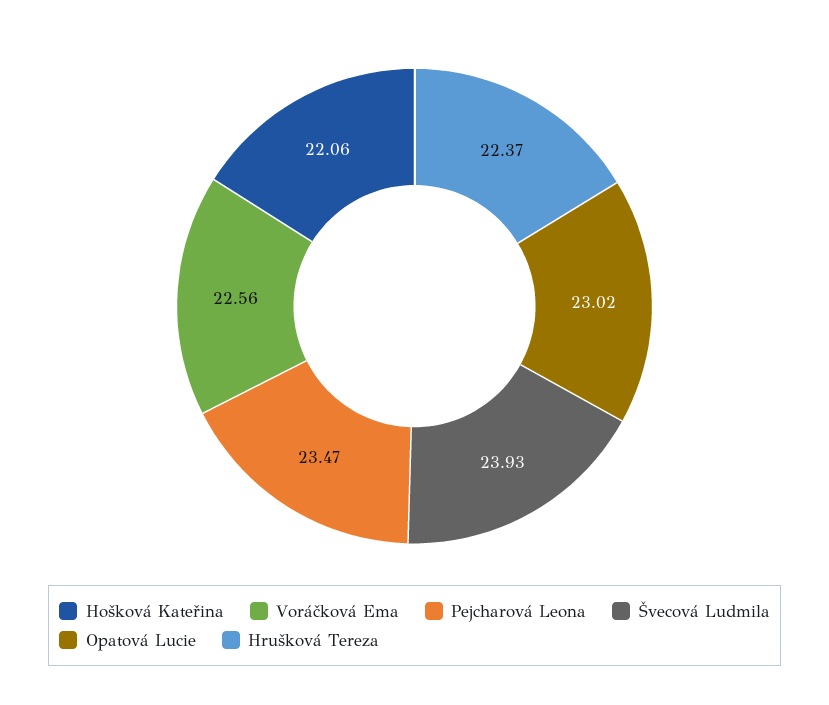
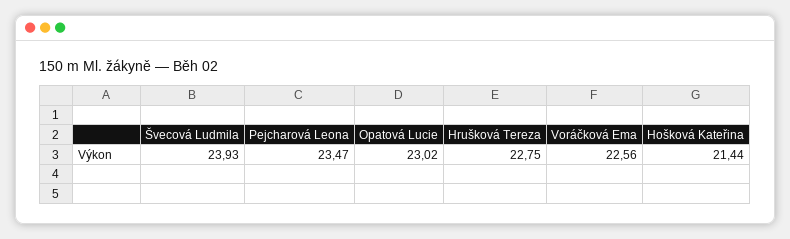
Hošková Kateřina: 22.06 -> 21.44
Hrušková Tereza: 22.37 -> 22.75

